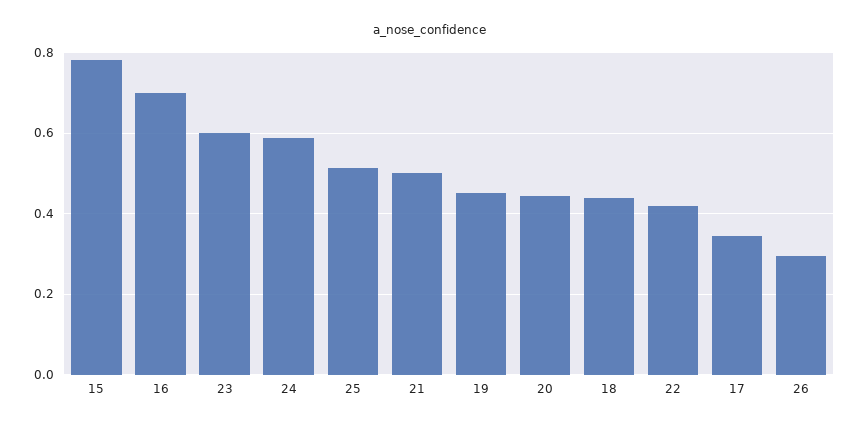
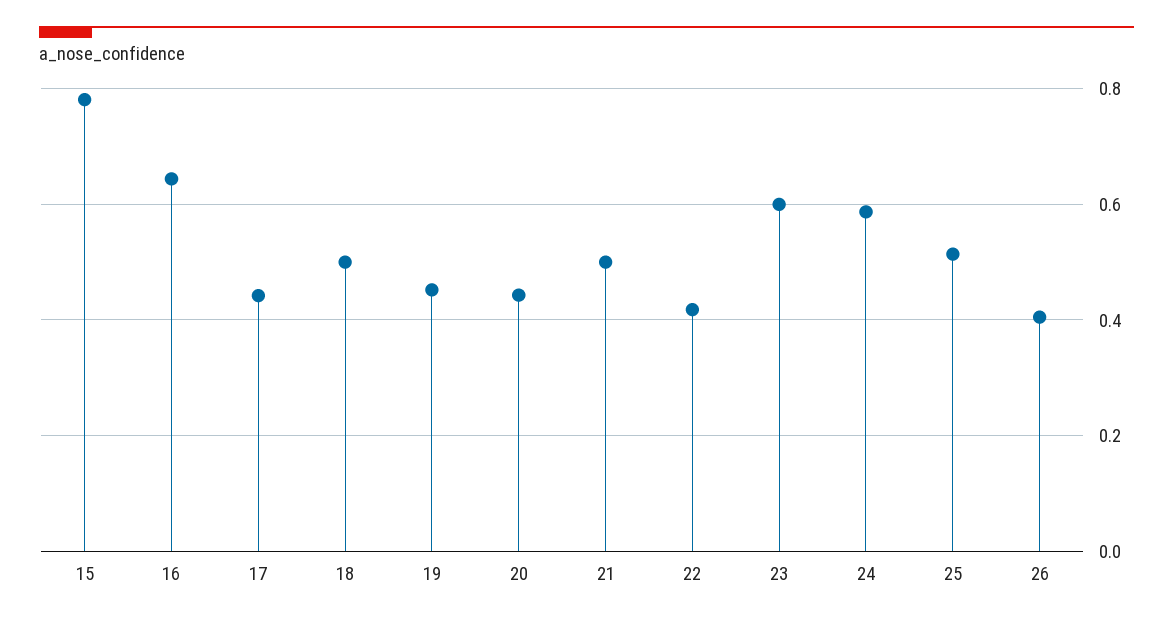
16: 0.7 -> 0.64
18: 0.44 -> 0.5
17: 0.34 -> 0.44
26: 0.3 -> 0.4

